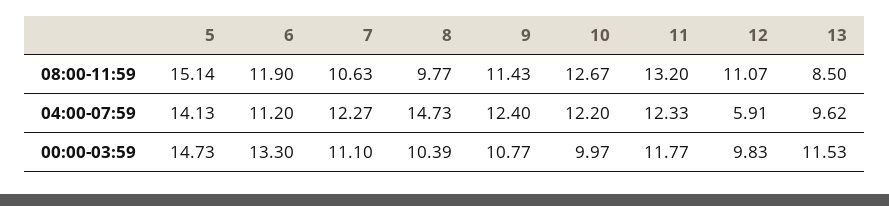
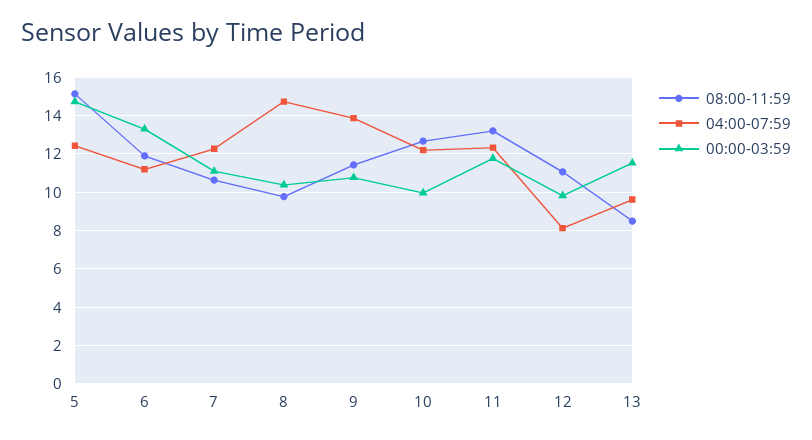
04:00-07:59, 5: 14.13 -> 12.5
04:00-07:59, 9: 12.4 -> 14
04:00-07:59, 12: 5.91 -> 8

